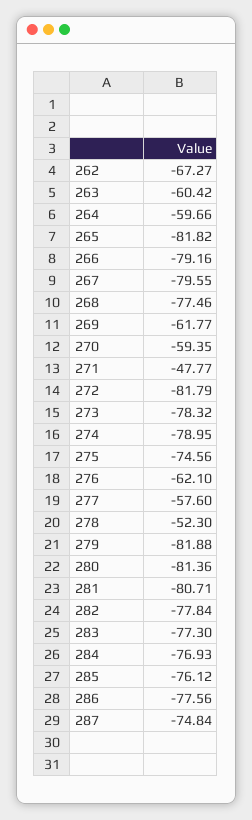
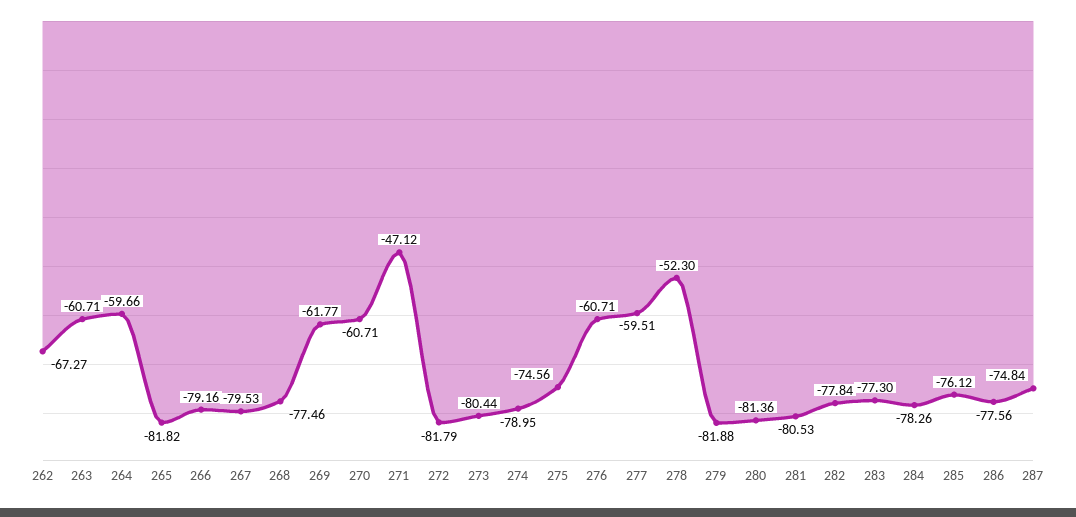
263: -60.42 -> -60.71
267: -79.55 -> -79.53
270: -59.35 -> -60.71
271: -47.77 -> -47.12
273: -78.32 -> -80.44
276: -62.1 -> -60.71
277: -57.6 -> -59.51
281: -80.71 -> -80.53
284: -76.93 -> -78.26

